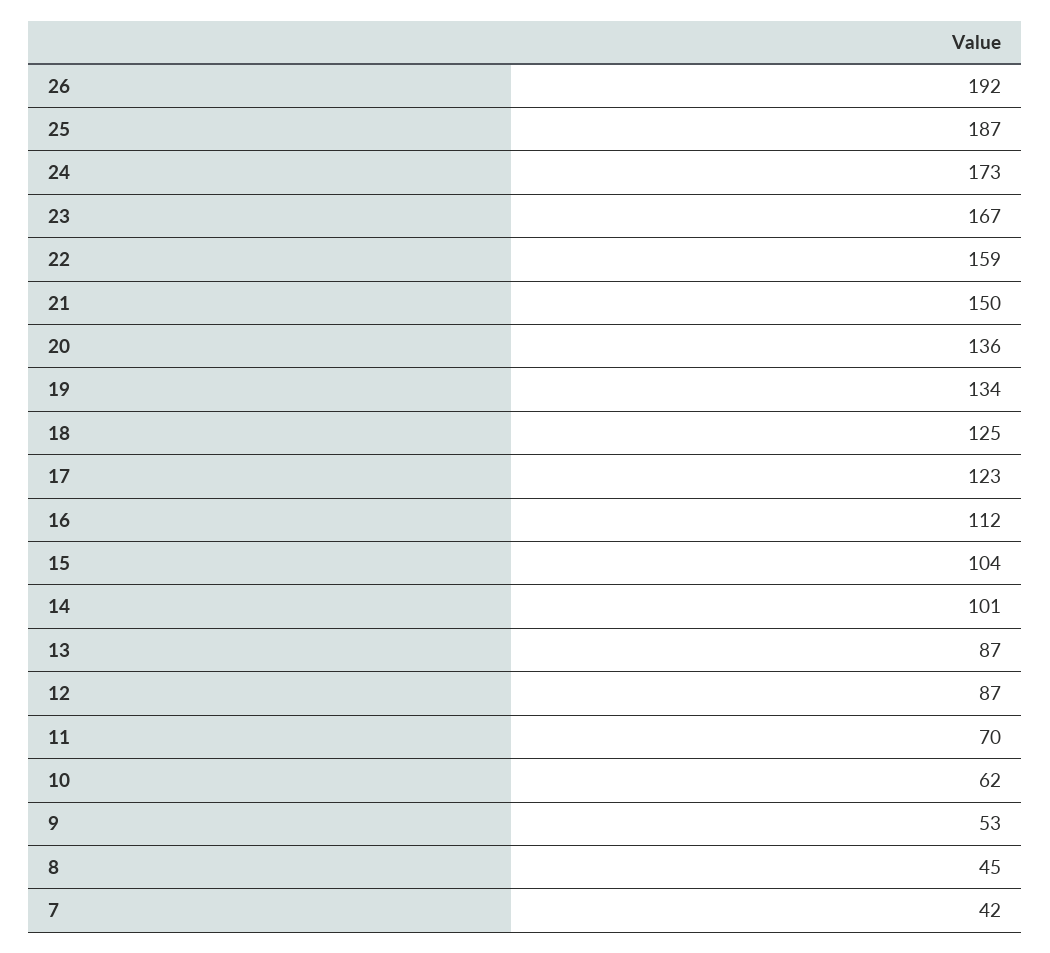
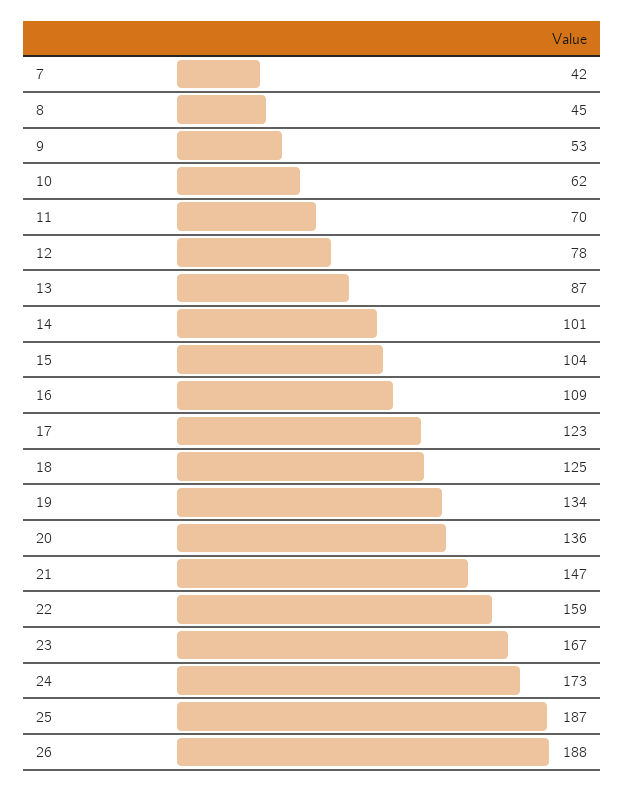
26: 192 -> 188
21: 150 -> 147
16: 112 -> 109
12: 87 -> 78

